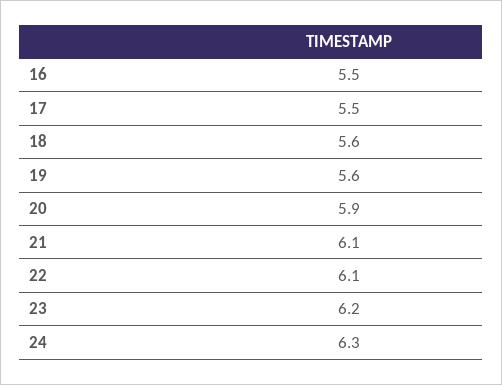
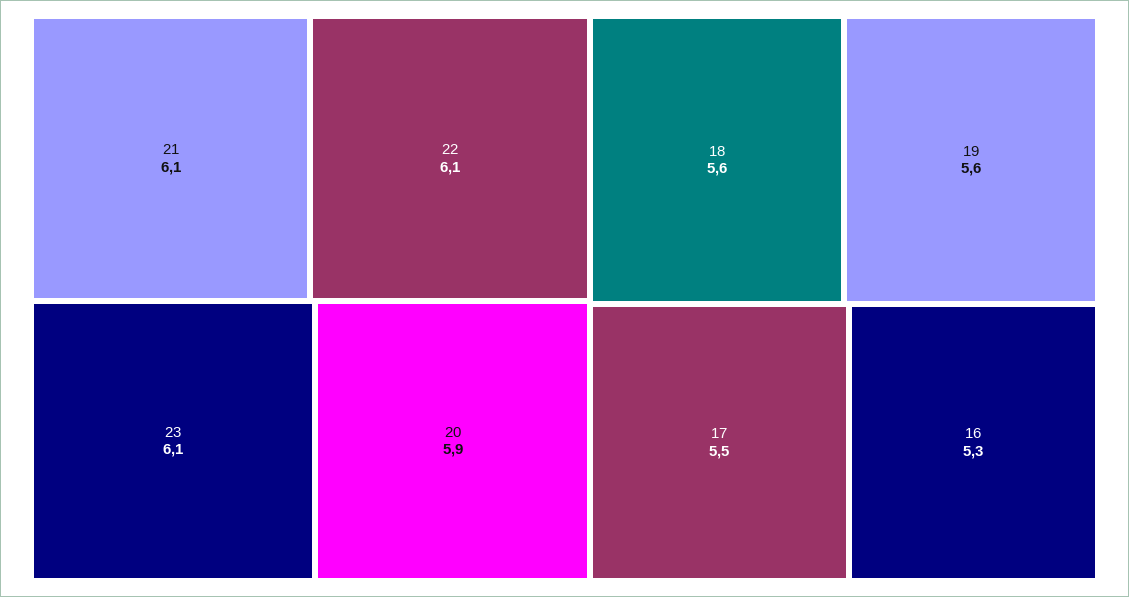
16: 5.5 -> 5.3
23: 6.2 -> 6.1
24: 6.3 -> none

